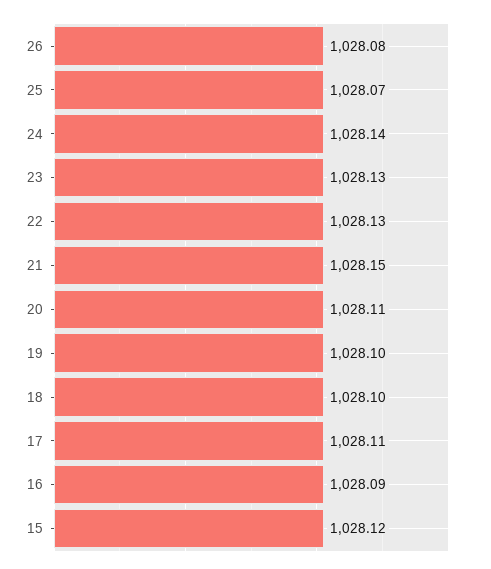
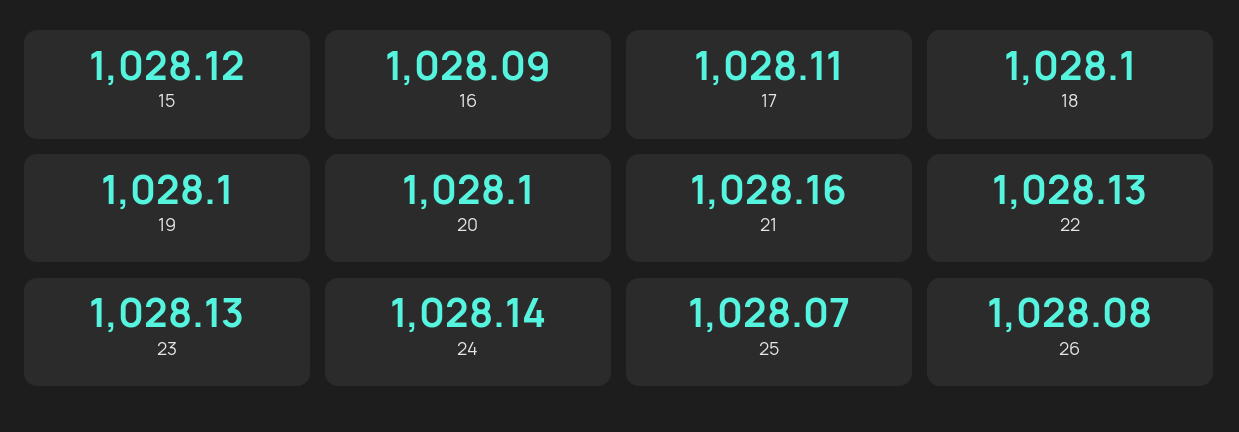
21: 1028.15 -> 1028.16
20: 1028.11 -> 1028.1

